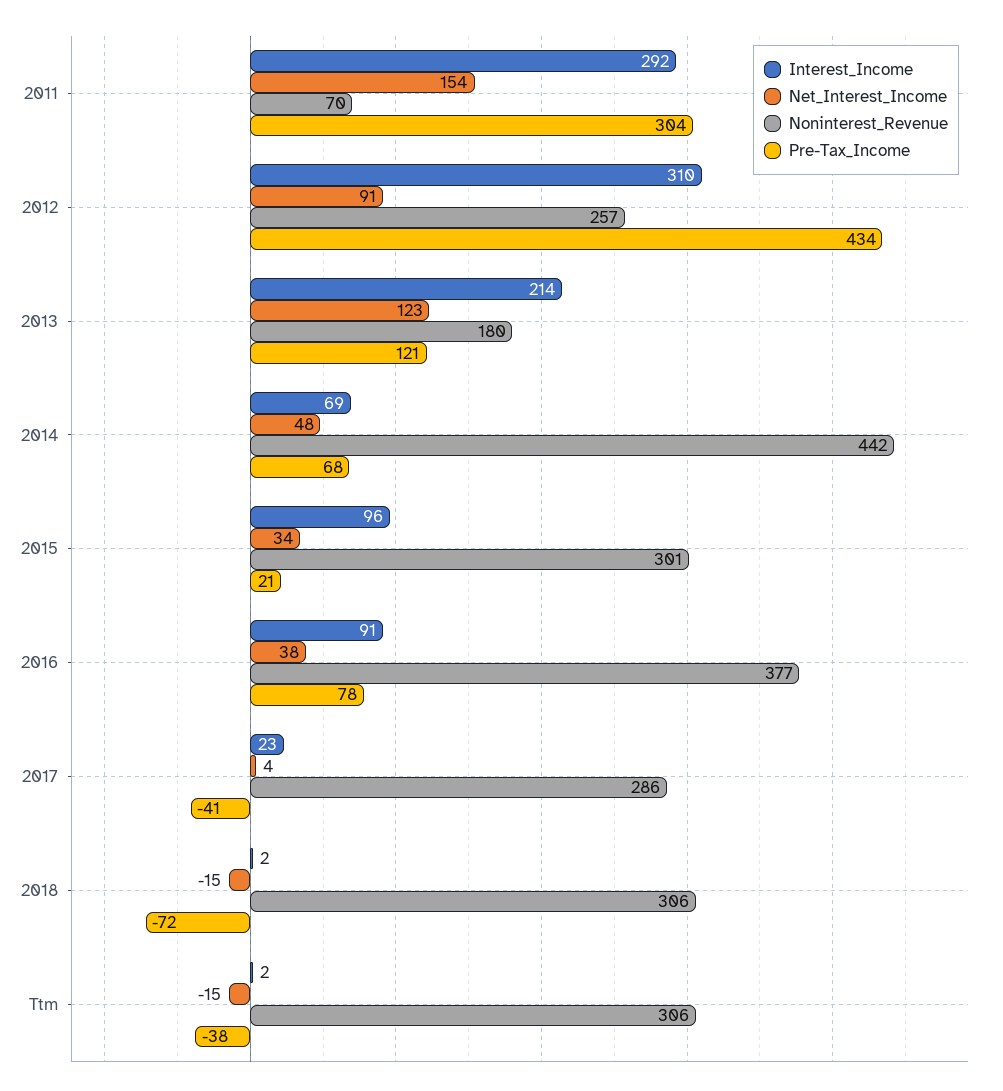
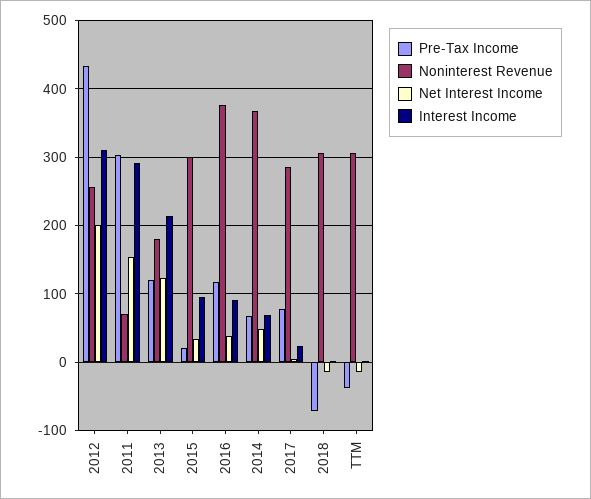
Net_Interest_Income, 2012: 91 -> 200
Noninterest_Revenue, 2014: 442 -> 370
Pre-Tax_Income, 2016: 78 -> 120
Pre-Tax_Income, 2017: -41 -> 80

